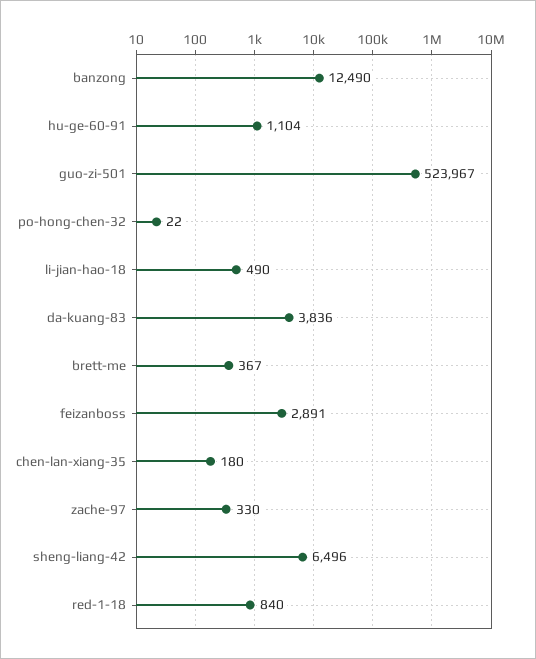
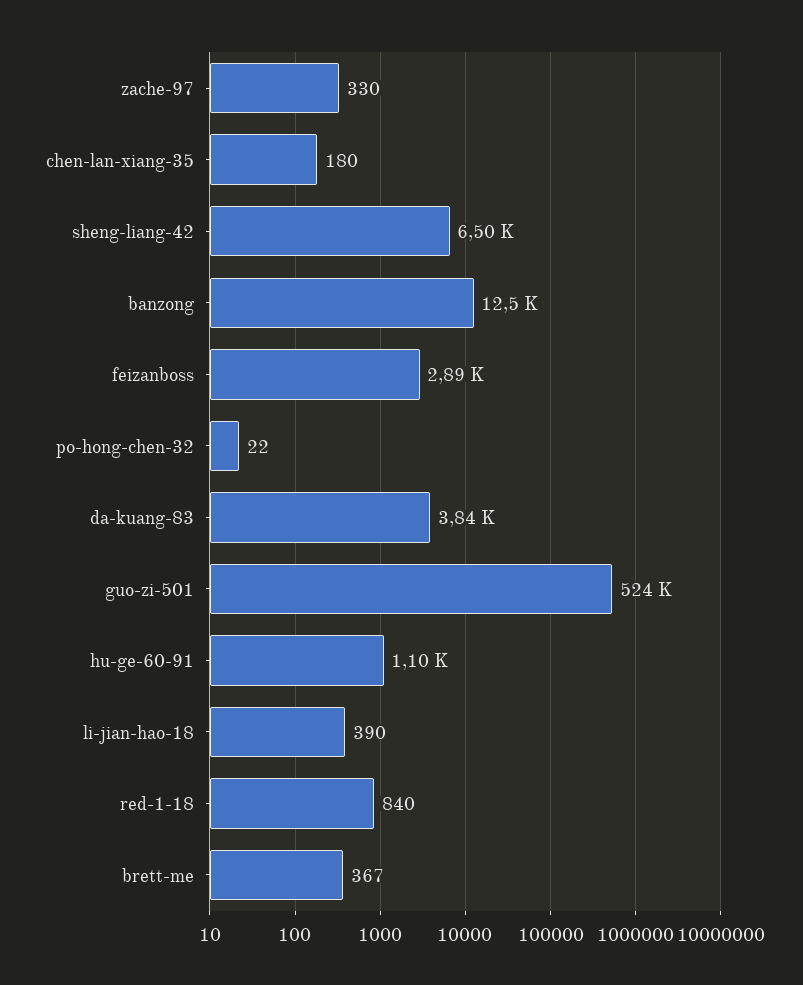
li-jian-hao-18: 490 -> 390

